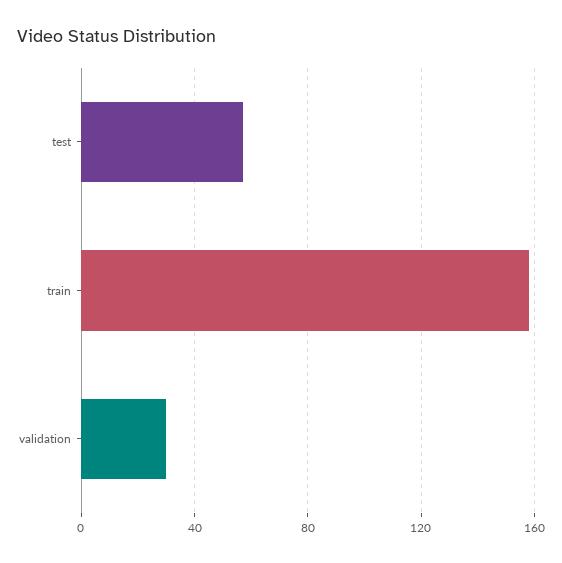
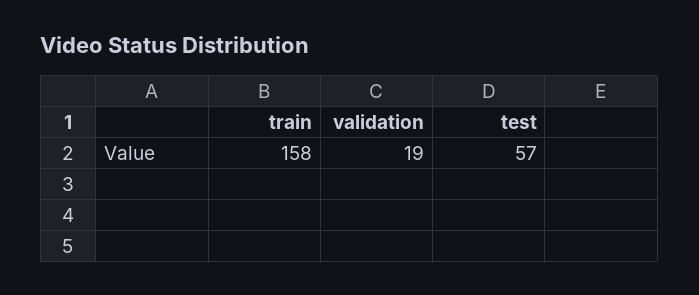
validation: 30 -> 19

